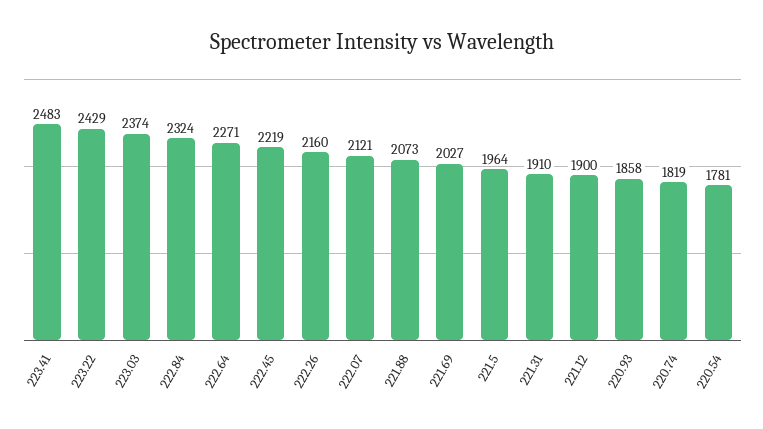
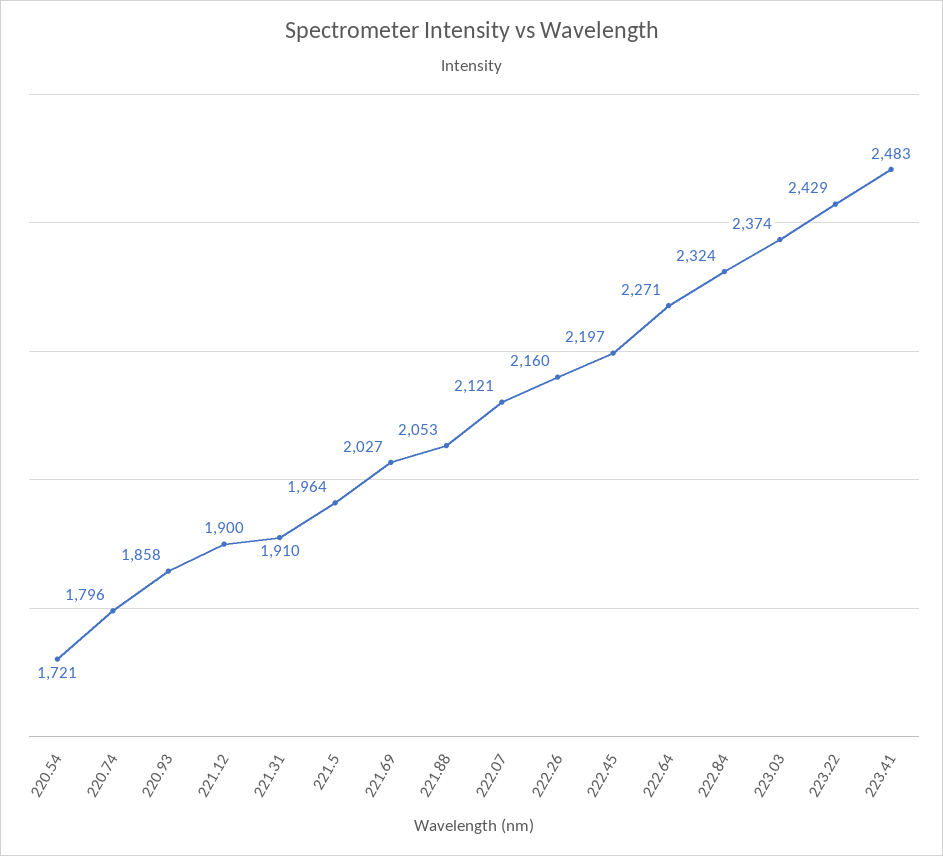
222.45: 2219 -> 2197
221.88: 2073 -> 2053
220.74: 1819 -> 1796
220.54: 1781 -> 1721

